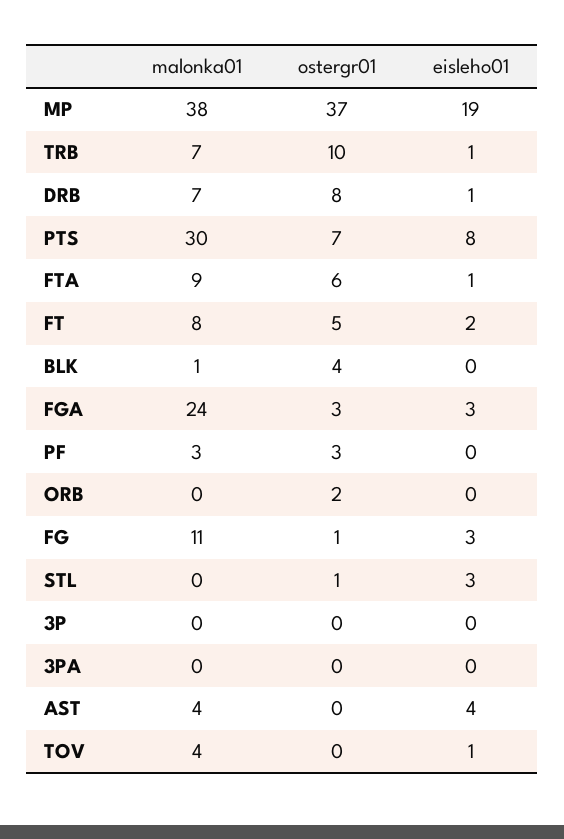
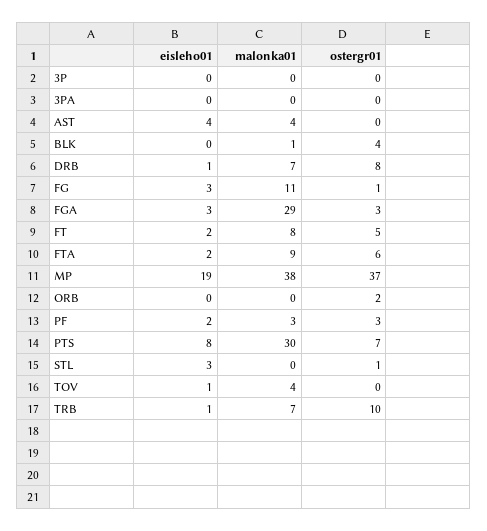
eisleho01, FTA: 1 -> 2
malonka01, FGA: 24 -> 29
eisleho01, PF: 0 -> 2

